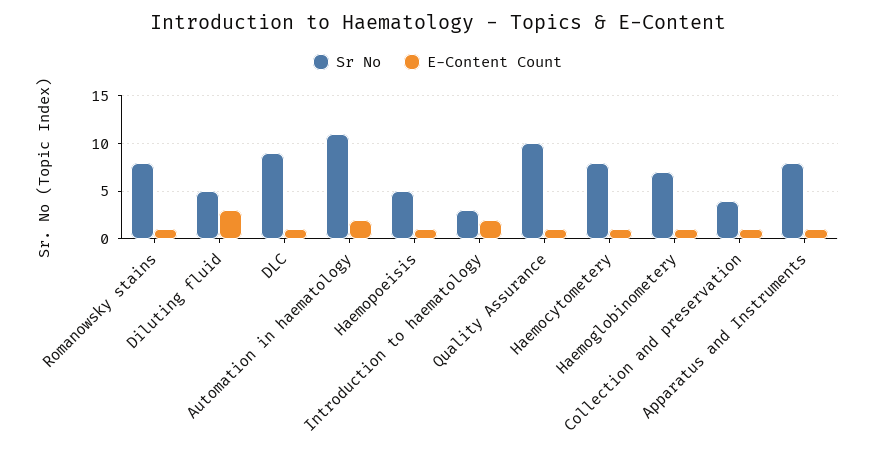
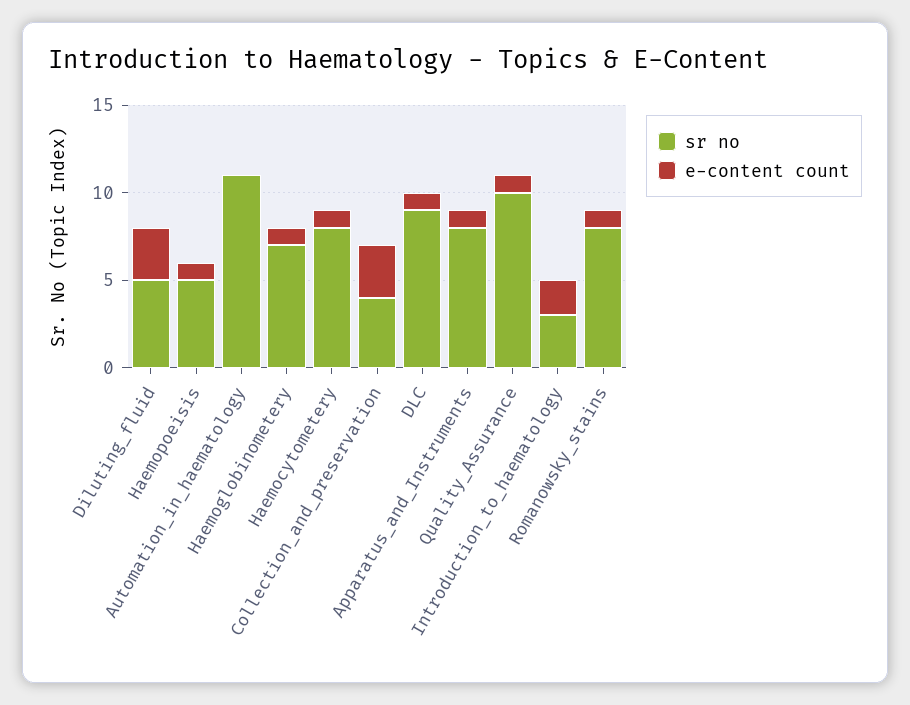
E-Content Count, Automation in haematology: 2 -> 0
E-Content Count, Collection and preservation: 1 -> 3

